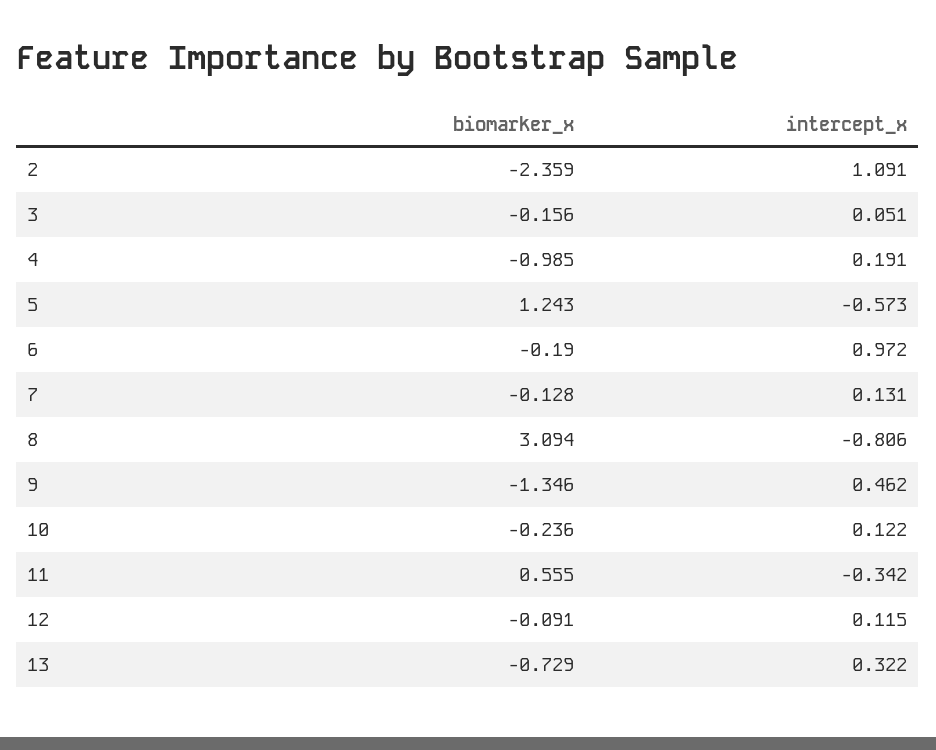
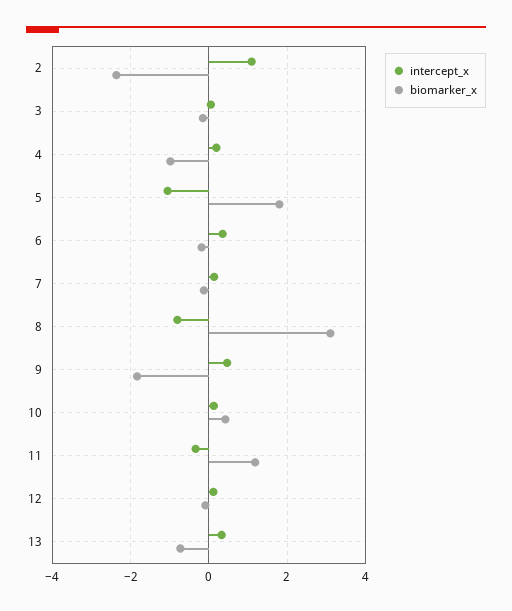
biomarker_x, 5: 1.243 -> 1.8
intercept_x, 5: -0.573 -> -1
intercept_x, 6: 0.972 -> 0.4
biomarker_x, 9: -1.346 -> -1.8
biomarker_x, 10: -0.236 -> 0.4
biomarker_x, 11: 0.555 -> 1.2

